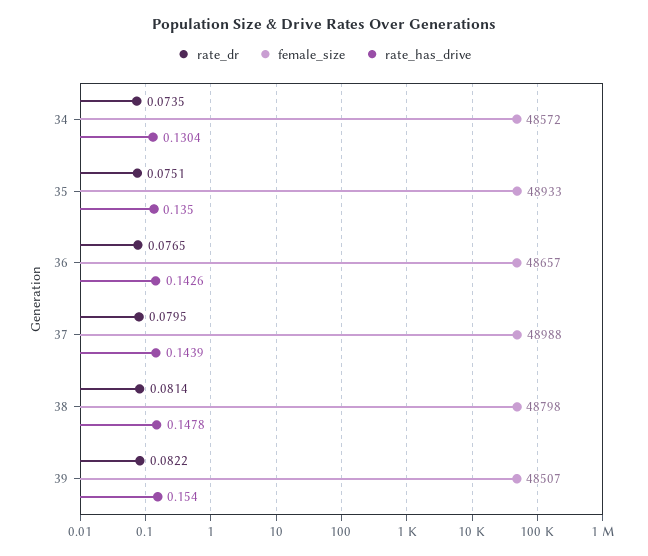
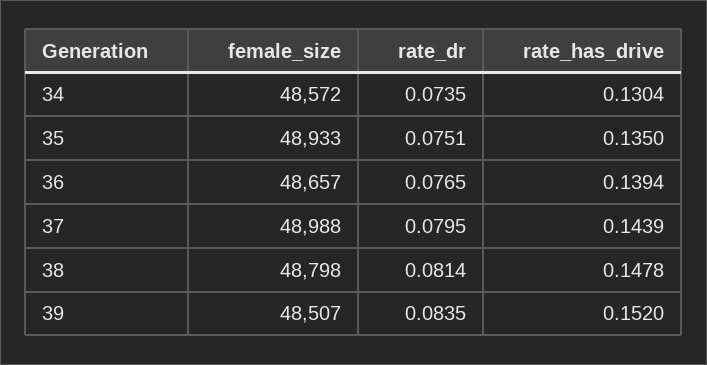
rate_has_drive, 36: 0.1426 -> 0.1394
rate_dr, 39: 0.0822 -> 0.0835
rate_has_drive, 39: 0.154 -> 0.152

